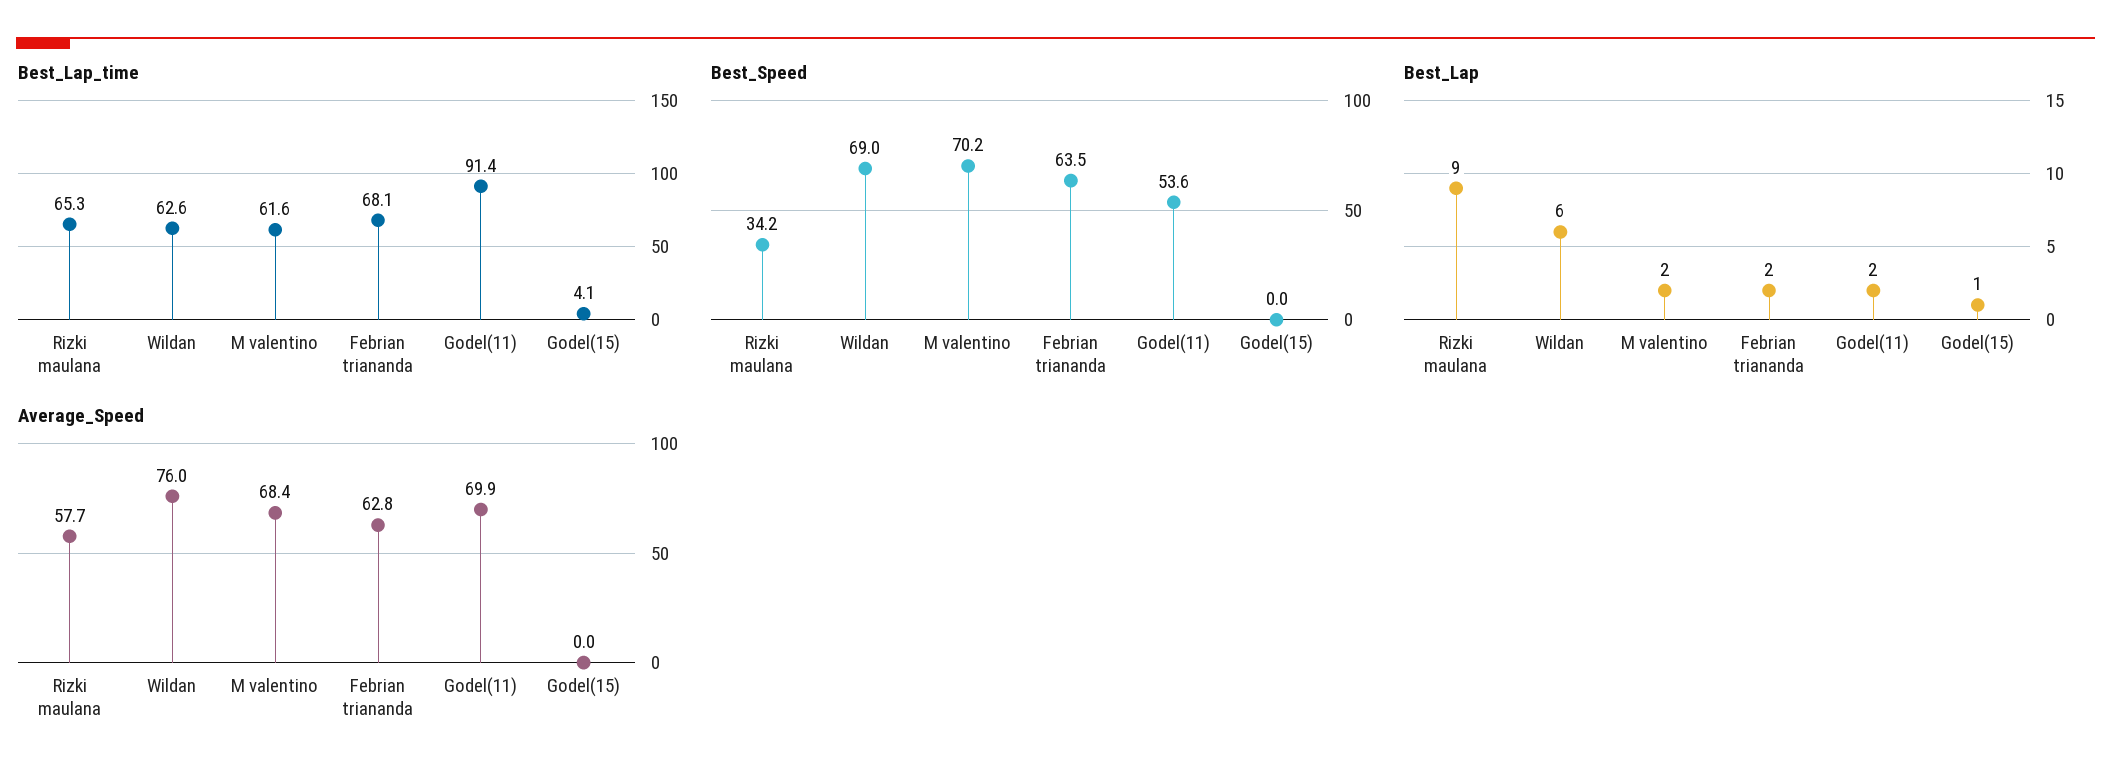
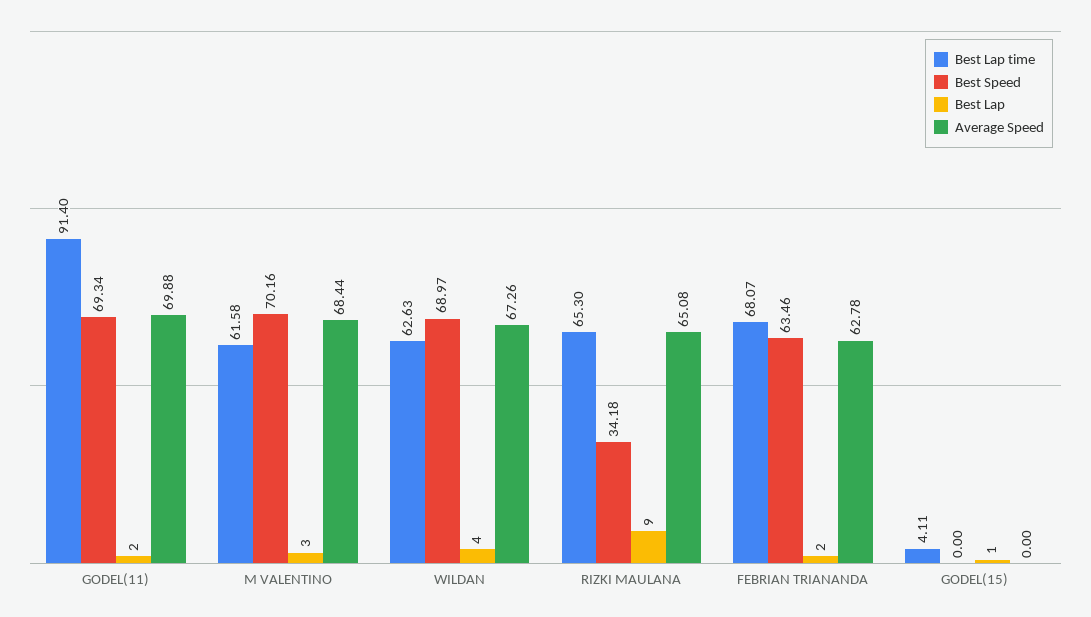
Best_Speed, Godel(11): 53.6 -> 69.34
Best_Lap, Wildan: 6 -> 4
Best_Lap, M valentino: 2 -> 3
Average_Speed, Rizki maulana: 57.7 -> 65.08
Average_Speed, Wildan: 76 -> 67.26

